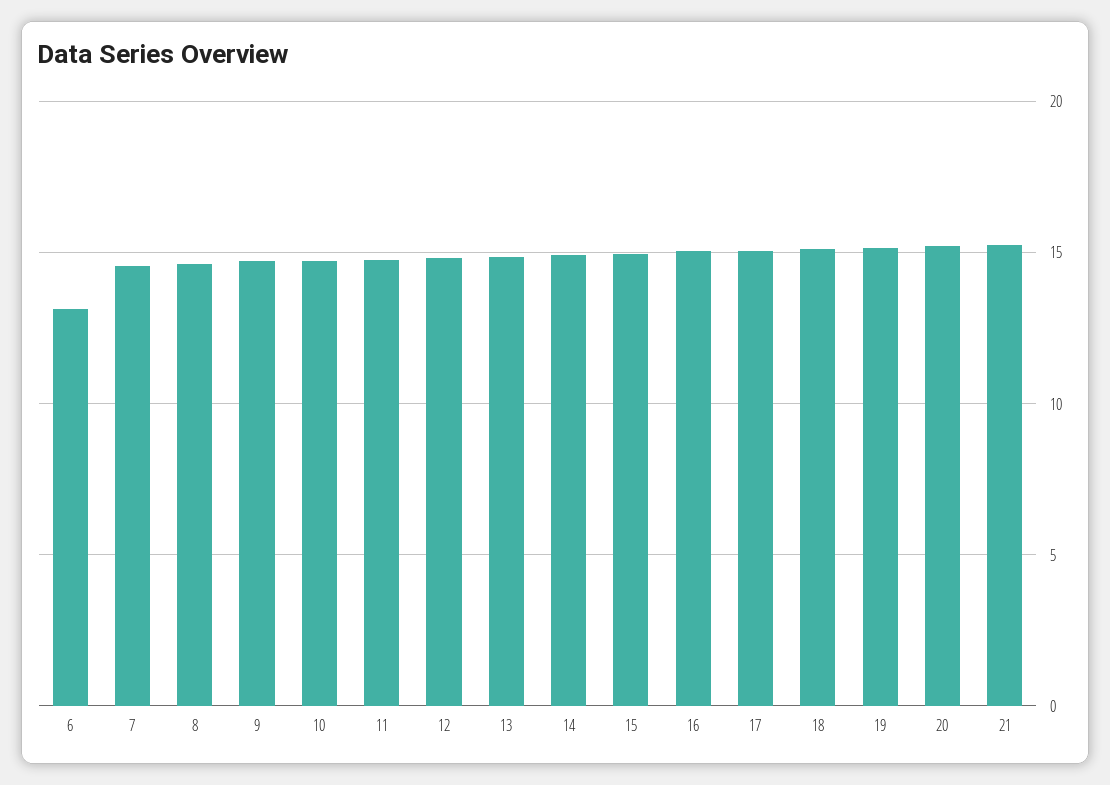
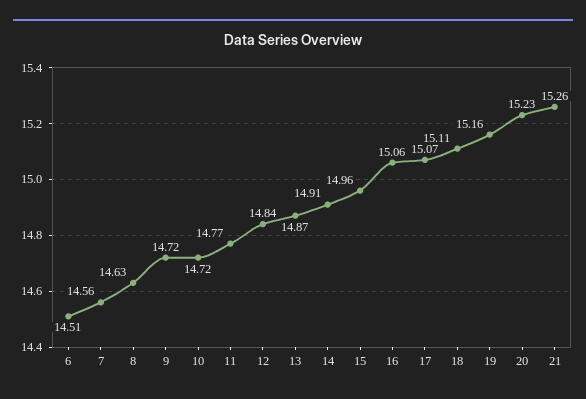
6: 13 -> 14.51

